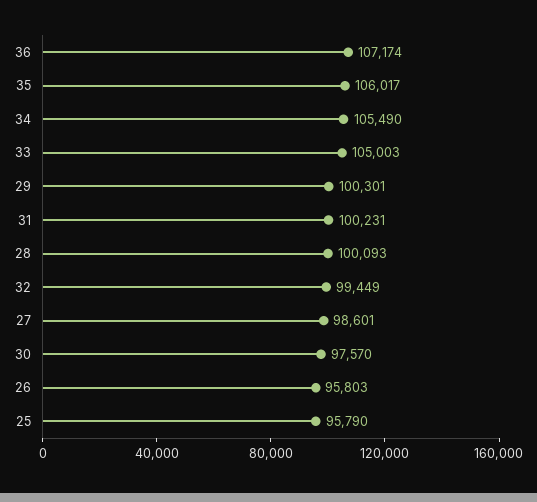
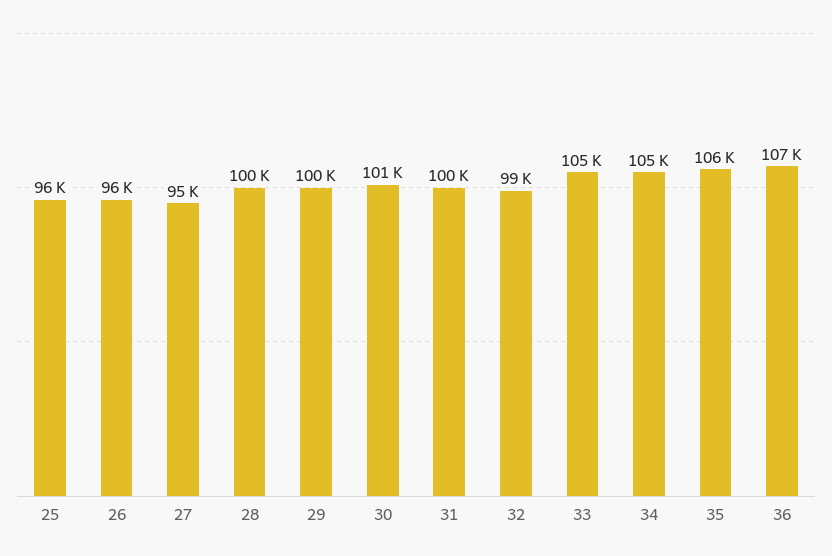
27: 98601 -> 95000
30: 97570 -> 101000

